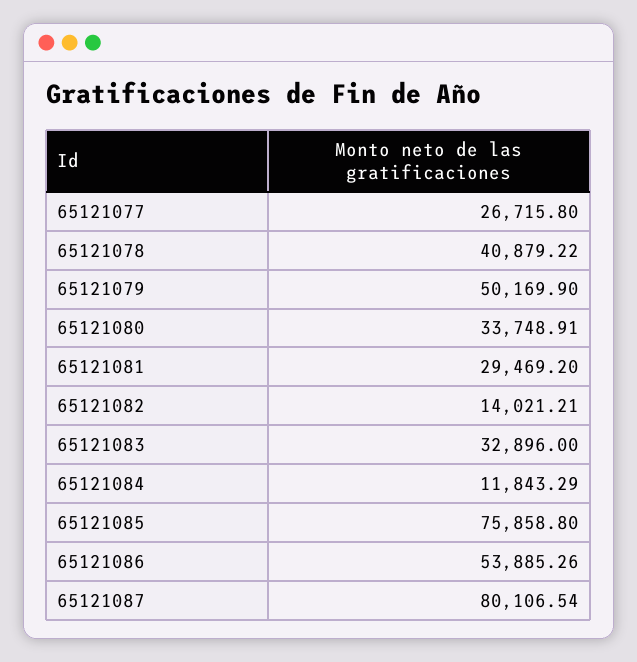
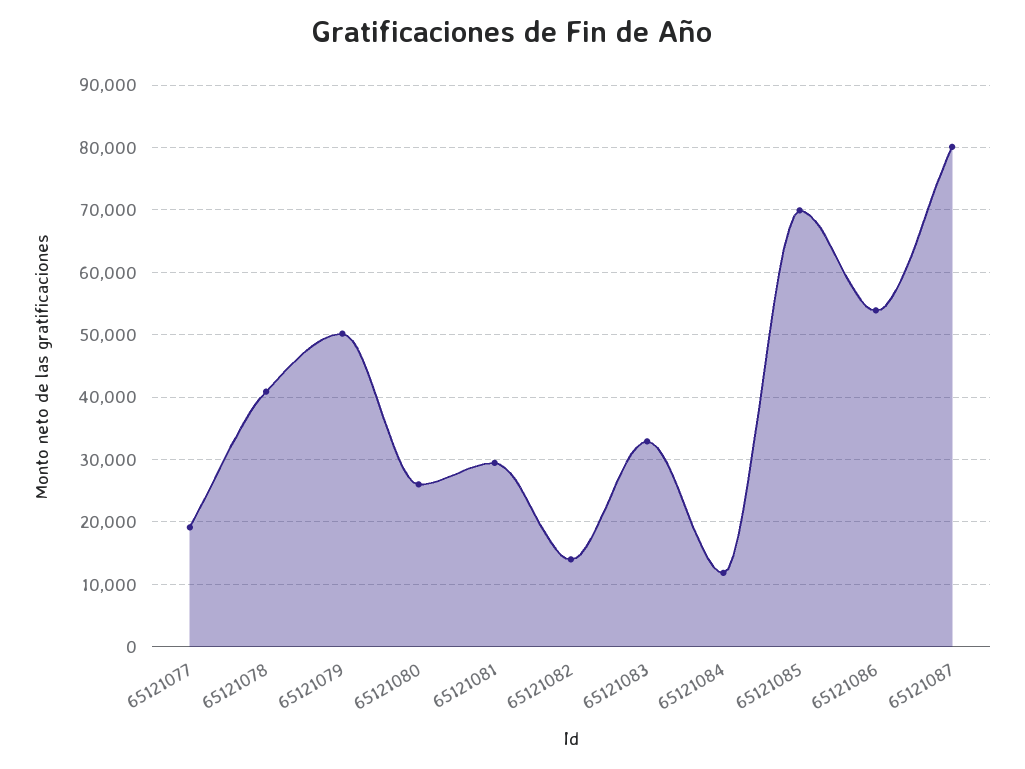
65121077: 26715.8 -> 19000
65121080: 33748.91 -> 26000
65121085: 75858.8 -> 70000

